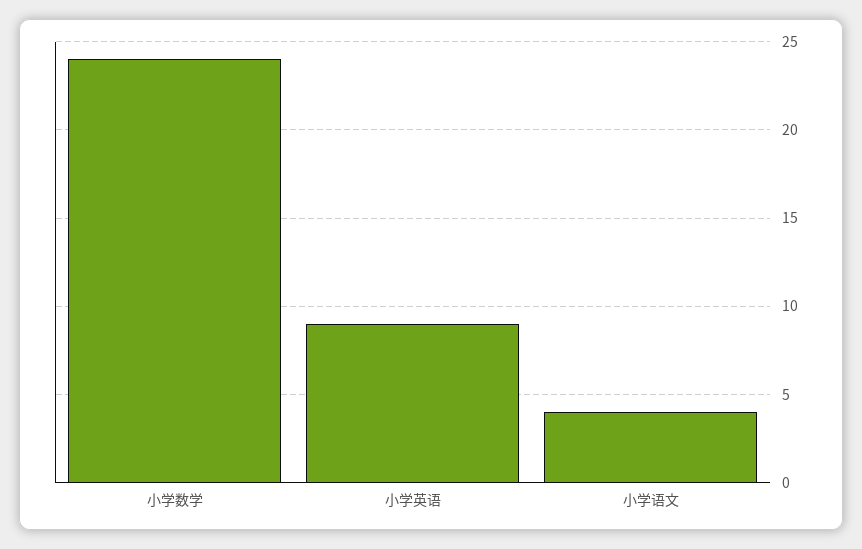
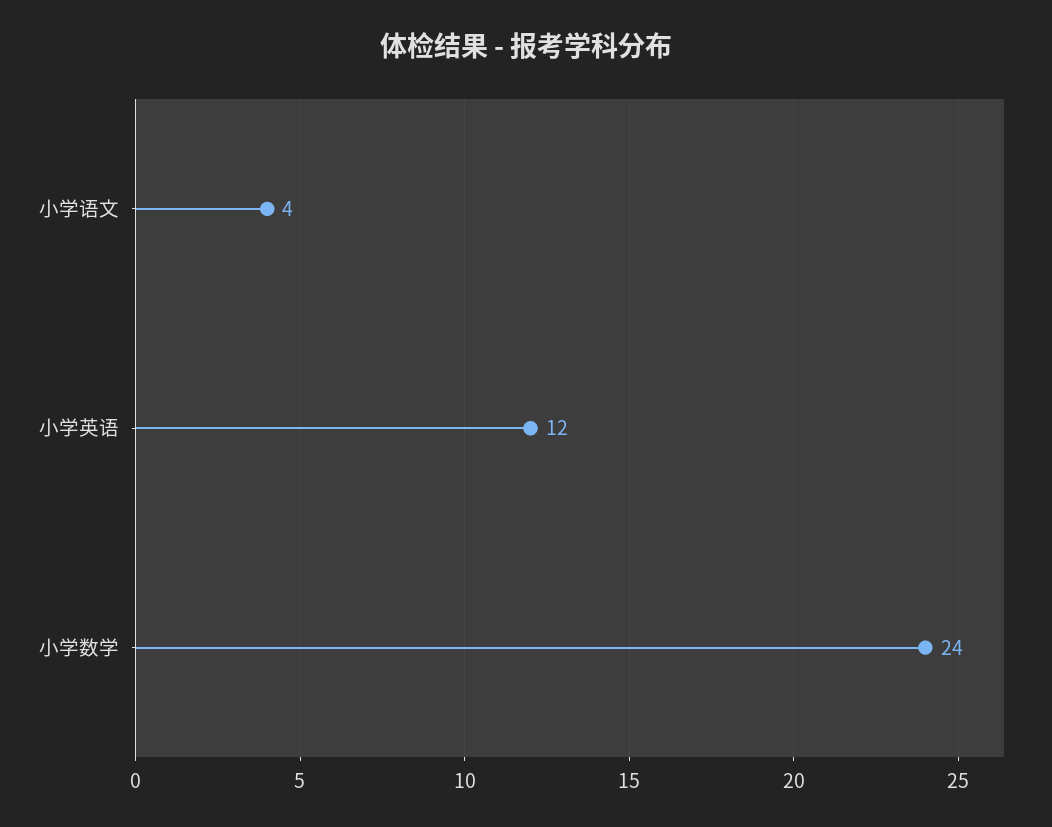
小学英语: 9 -> 12

